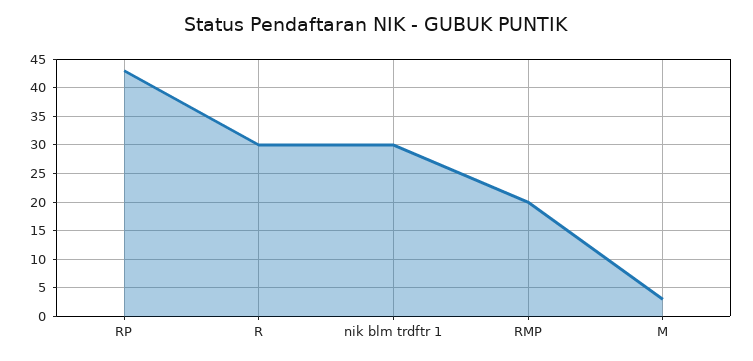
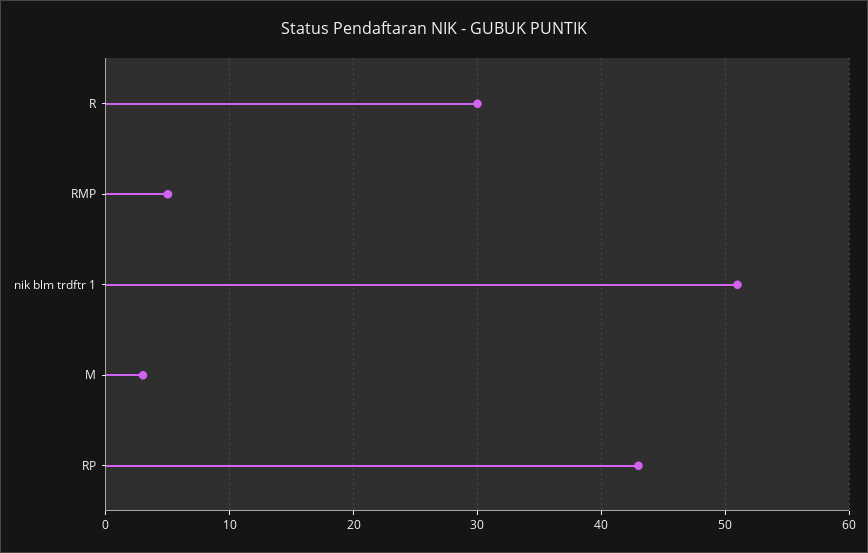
nik blm trdftr 1: 30 -> 51
RMP: 20 -> 5

